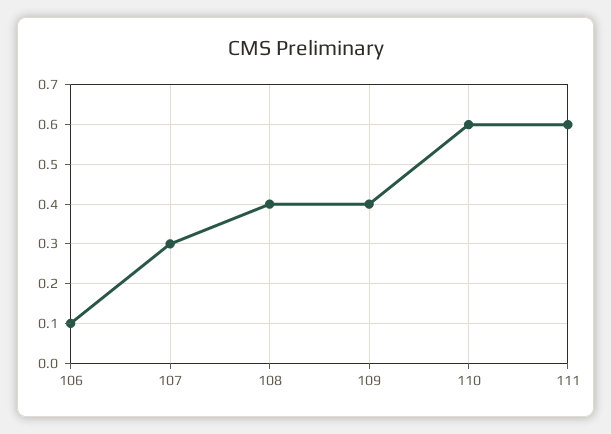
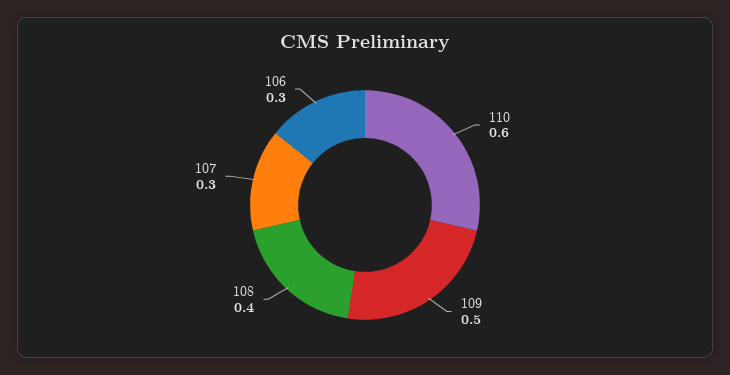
106: 0.1 -> 0.3
109: 0.4 -> 0.5
111: 0.6 -> none

